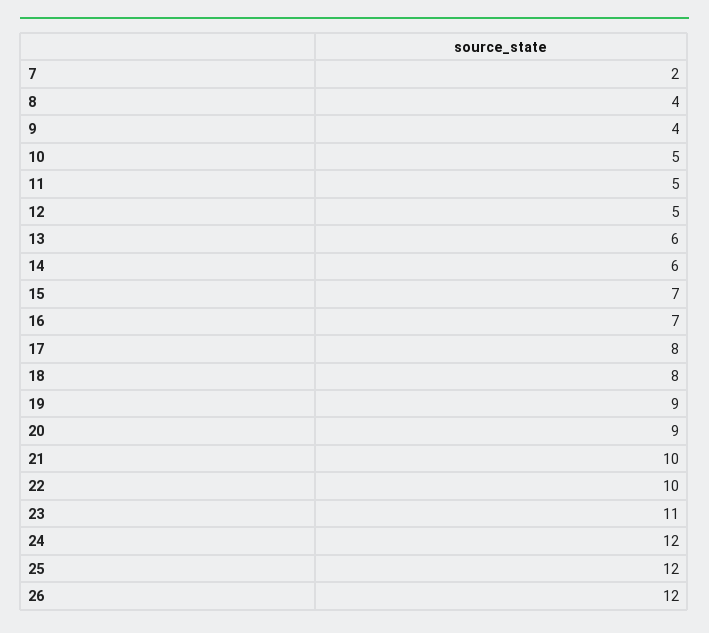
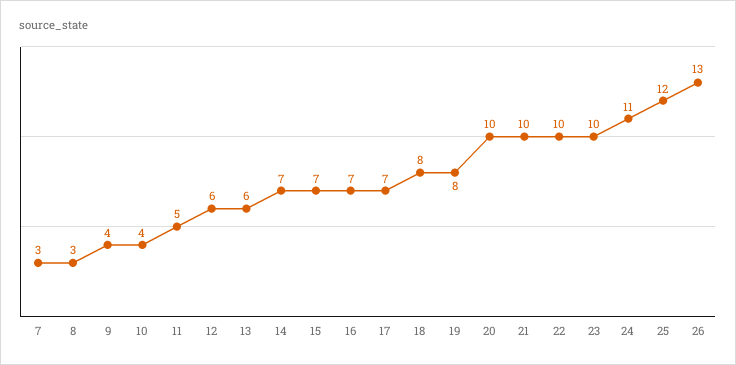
7: 2 -> 3
8: 4 -> 3
10: 5 -> 4
12: 5 -> 6
14: 6 -> 7
17: 8 -> 7
19: 9 -> 8
20: 9 -> 10
23: 11 -> 10
24: 12 -> 11
26: 12 -> 13

